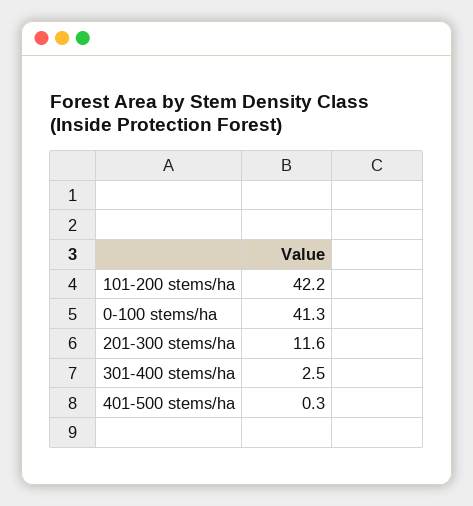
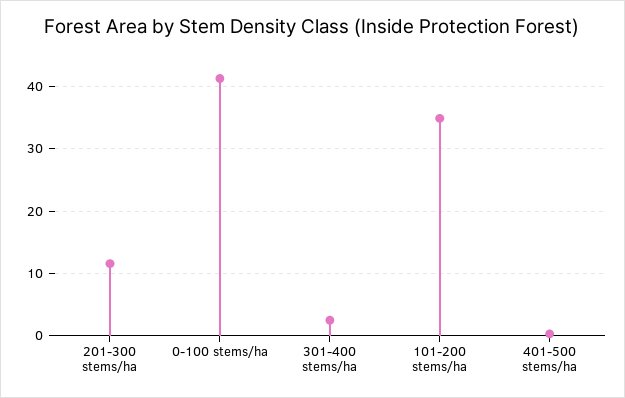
101-200 stems/ha: 42.2 -> 35

